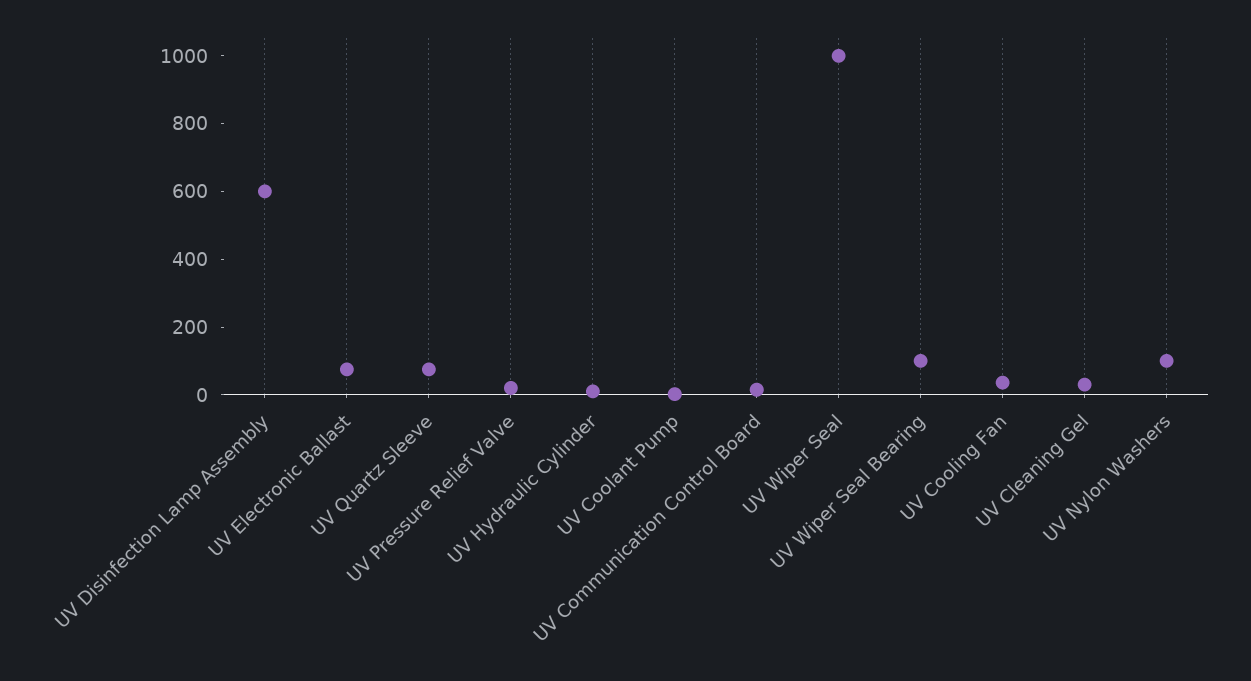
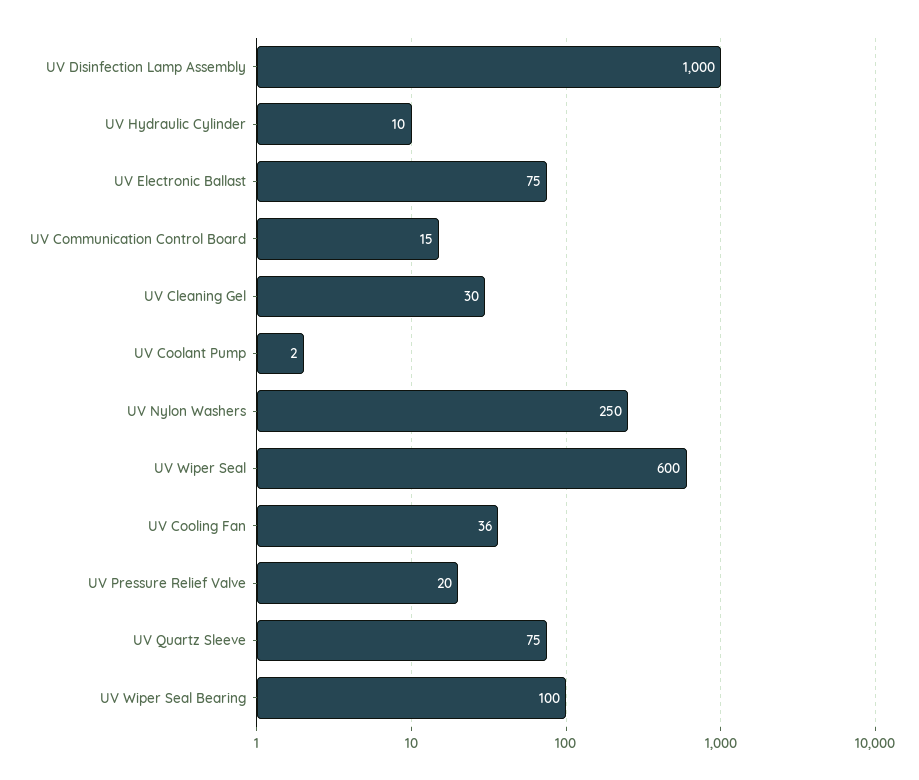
UV Disinfection Lamp Assembly: 600 -> 1000
UV Wiper Seal: 1000 -> 600
UV Nylon Washers: 100 -> 250

